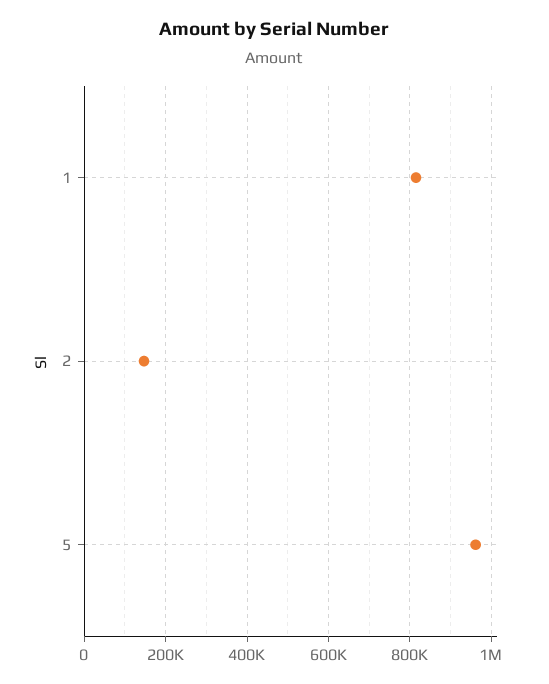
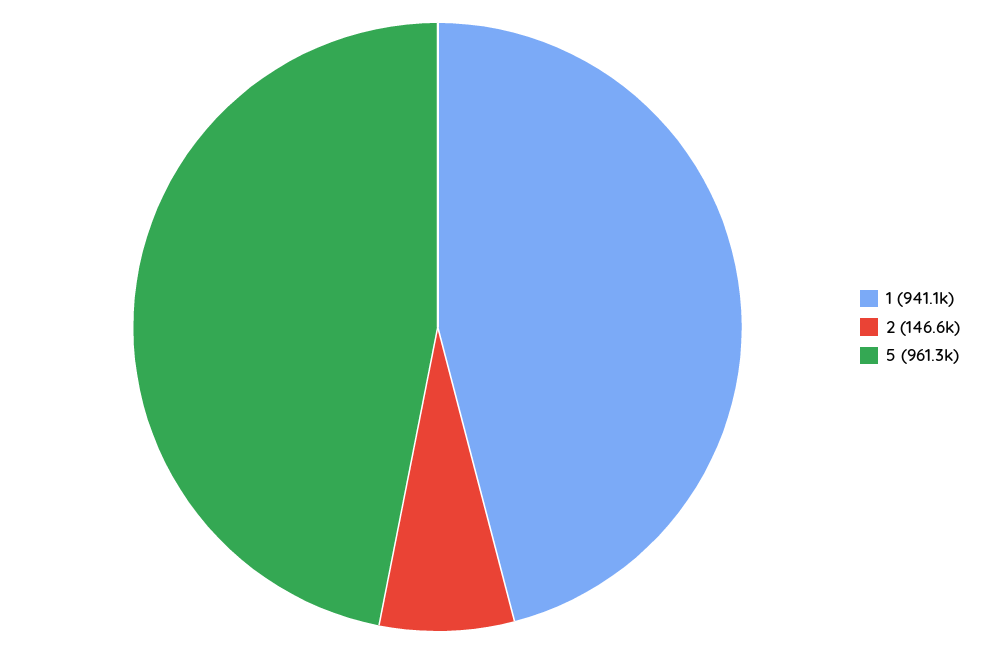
1: 820000 -> 941100

